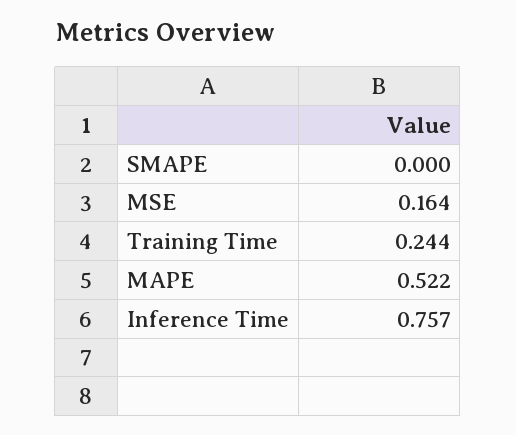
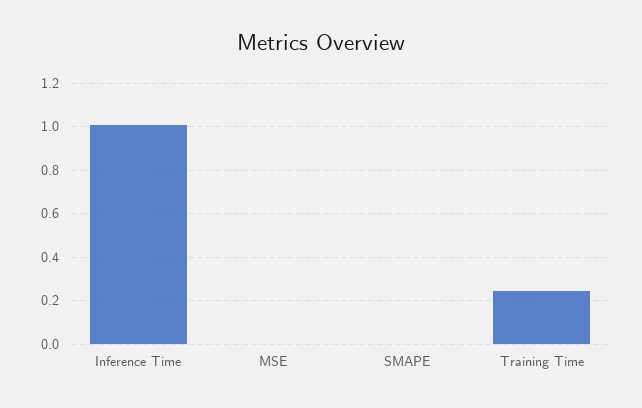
MSE: 0.164 -> 0
MAPE: 0.522 -> none
Inference Time: 0.757 -> 1

